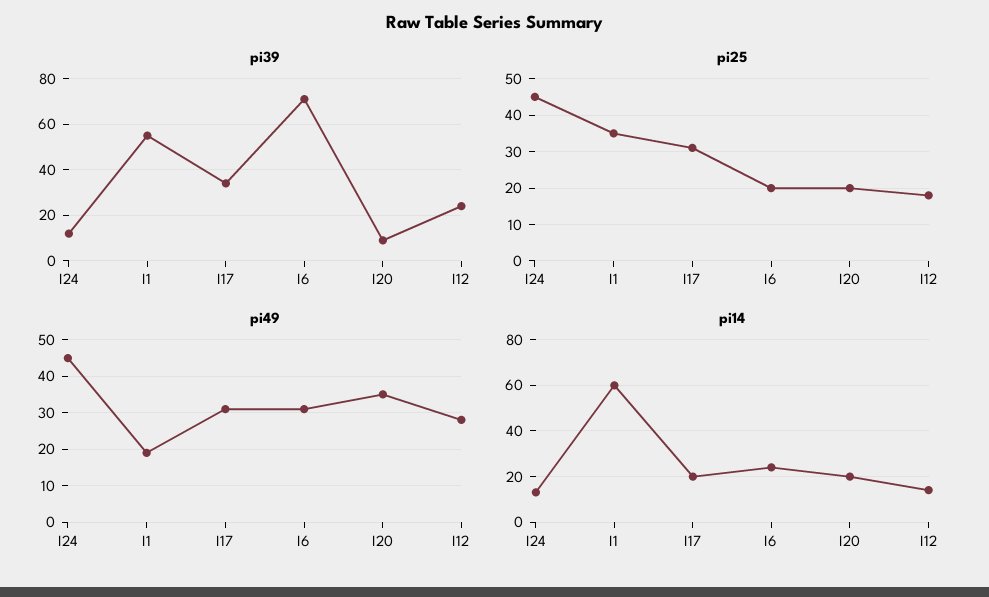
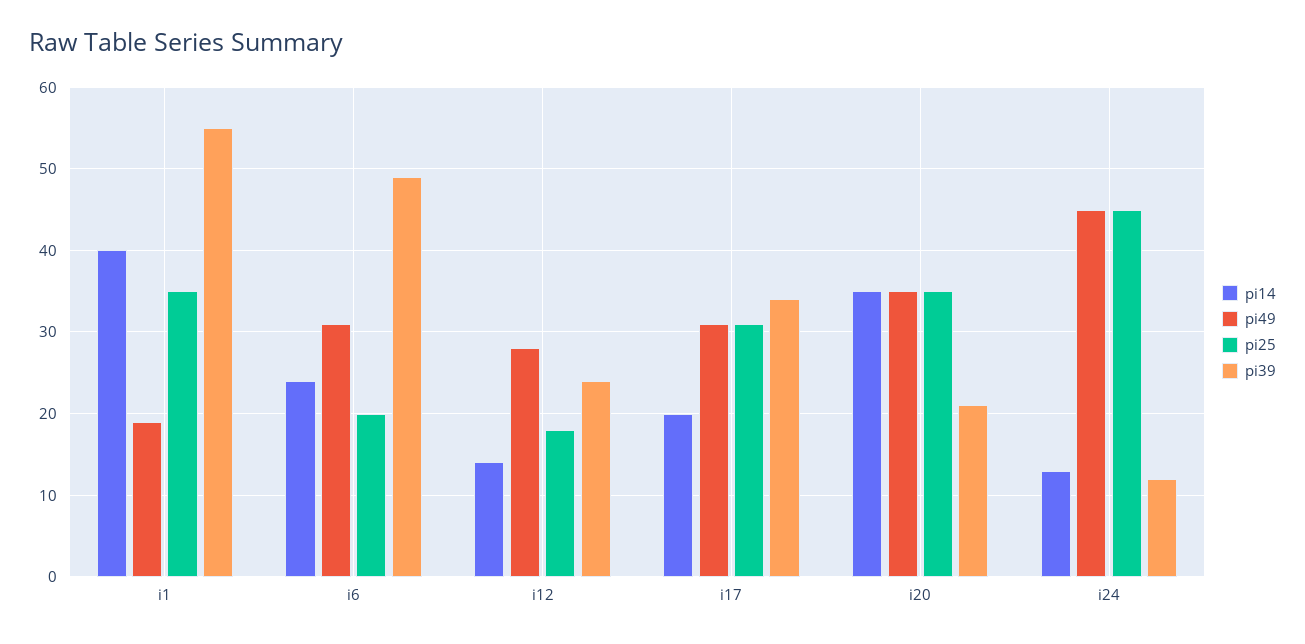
pi39, I6: 70 -> 49
pi39, I20: 10 -> 21
pi25, I20: 20 -> 35
pi14, I1: 60 -> 40
pi14, I20: 20 -> 35

